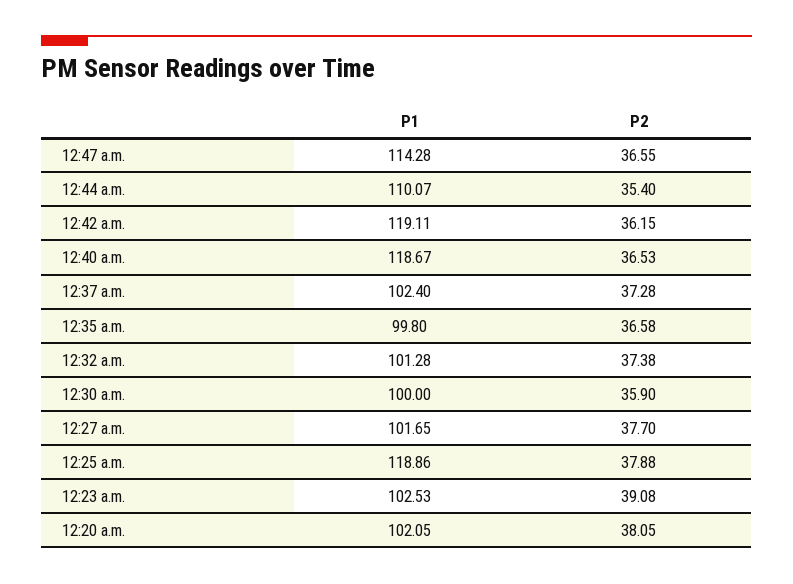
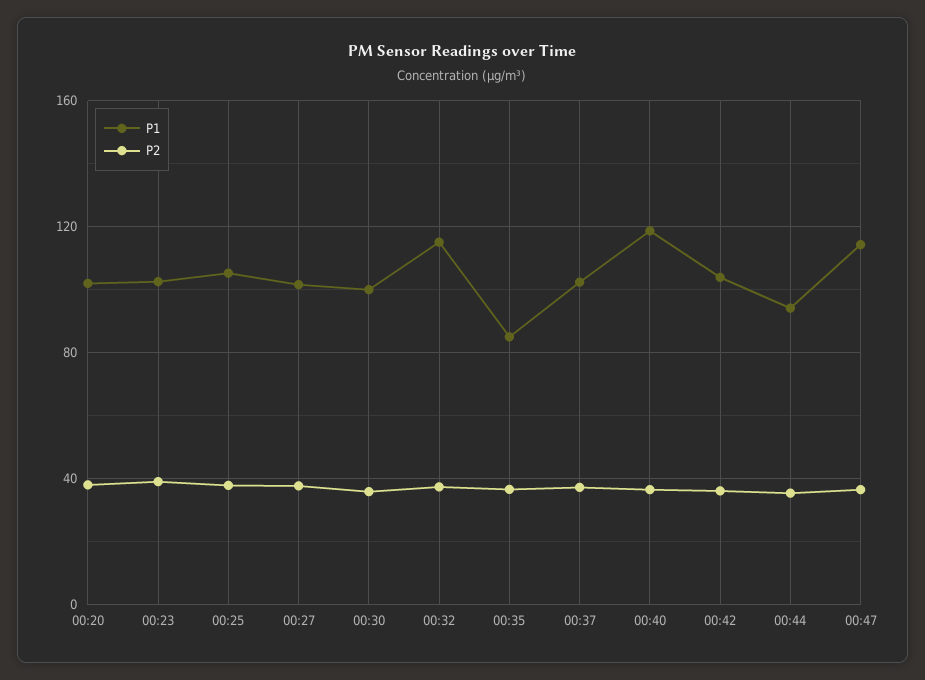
P1, 12:44 a.m.: 110.07 -> 95
P1, 12:42 a.m.: 119.11 -> 105
P1, 12:35 a.m.: 99.8 -> 85
P1, 12:32 a.m.: 101.28 -> 115
P1, 12:25 a.m.: 118.86 -> 105

